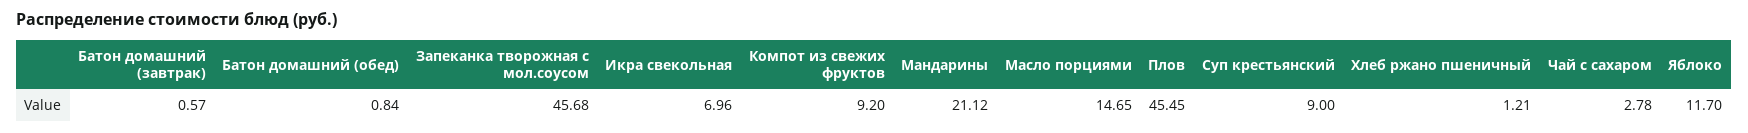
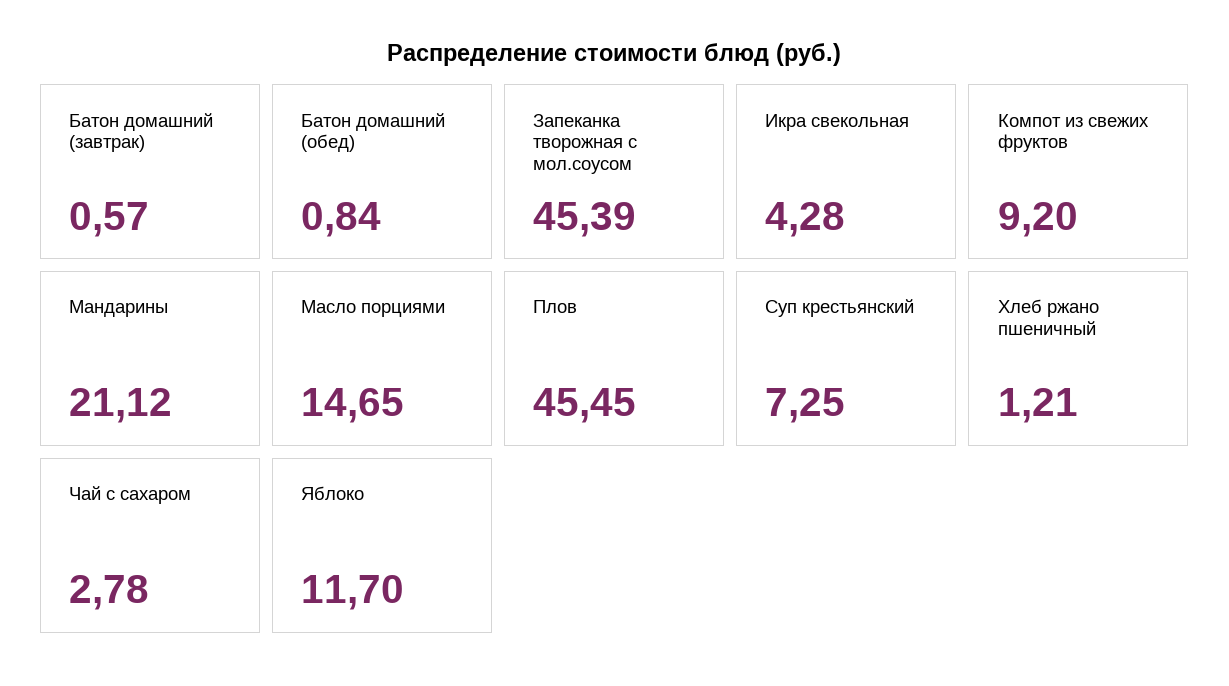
Запеканка творожная с мол.соусом: 45.68 -> 45.39
Икра свекольная: 6.96 -> 4.28
Суп крестьянский: 9 -> 7.25

